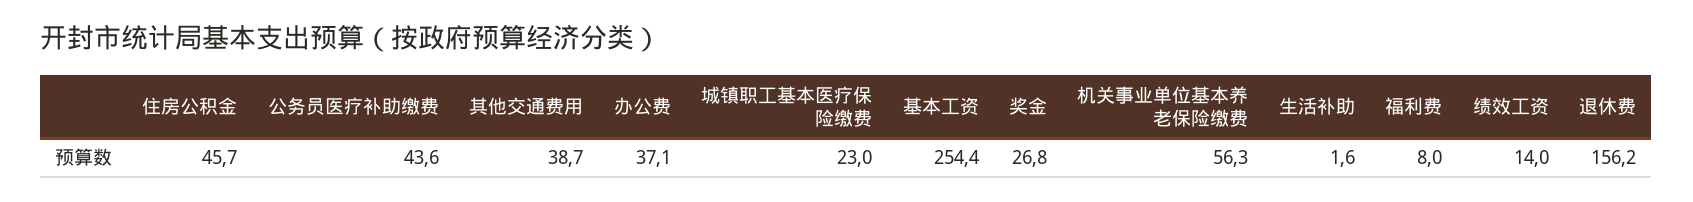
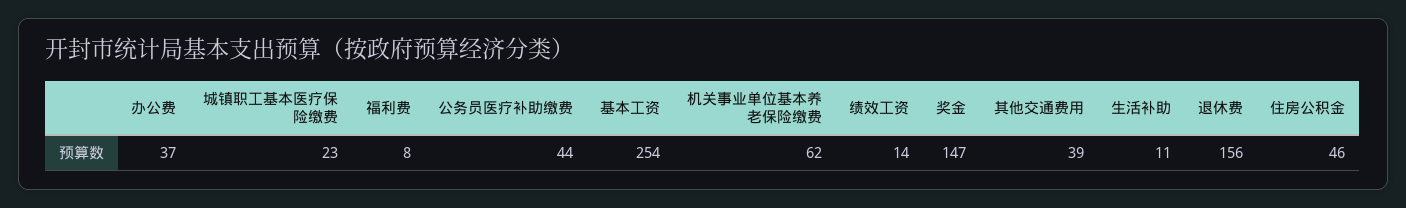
奖金: 26.8 -> 147
机关事业单位基本养老保险缴费: 56.3 -> 62
生活补助: 1.6 -> 11

